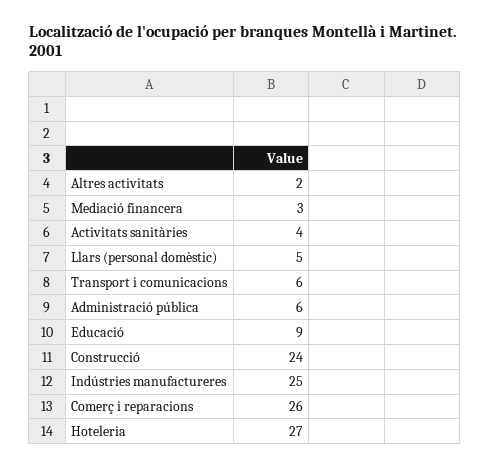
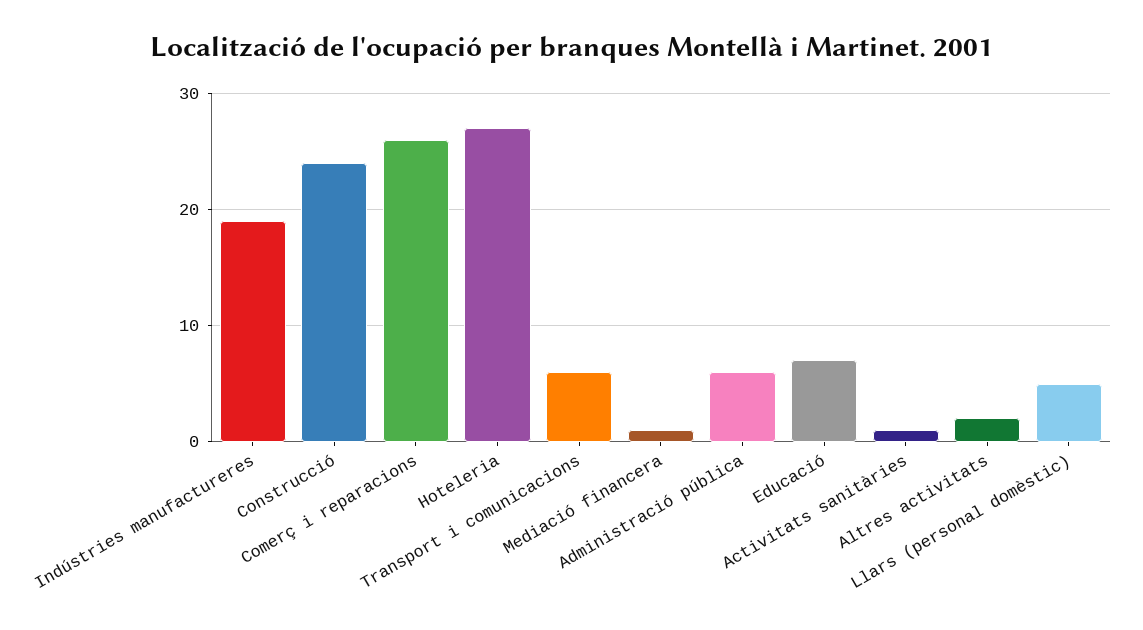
Mediació financera: 3 -> 1
Activitats sanitàries: 4 -> 1
Educació: 9 -> 7
Indústries manufactureres: 25 -> 19

